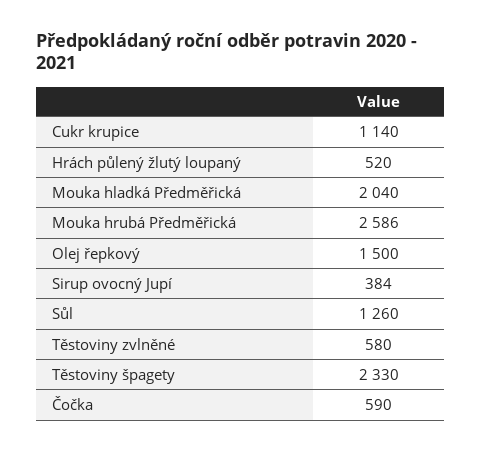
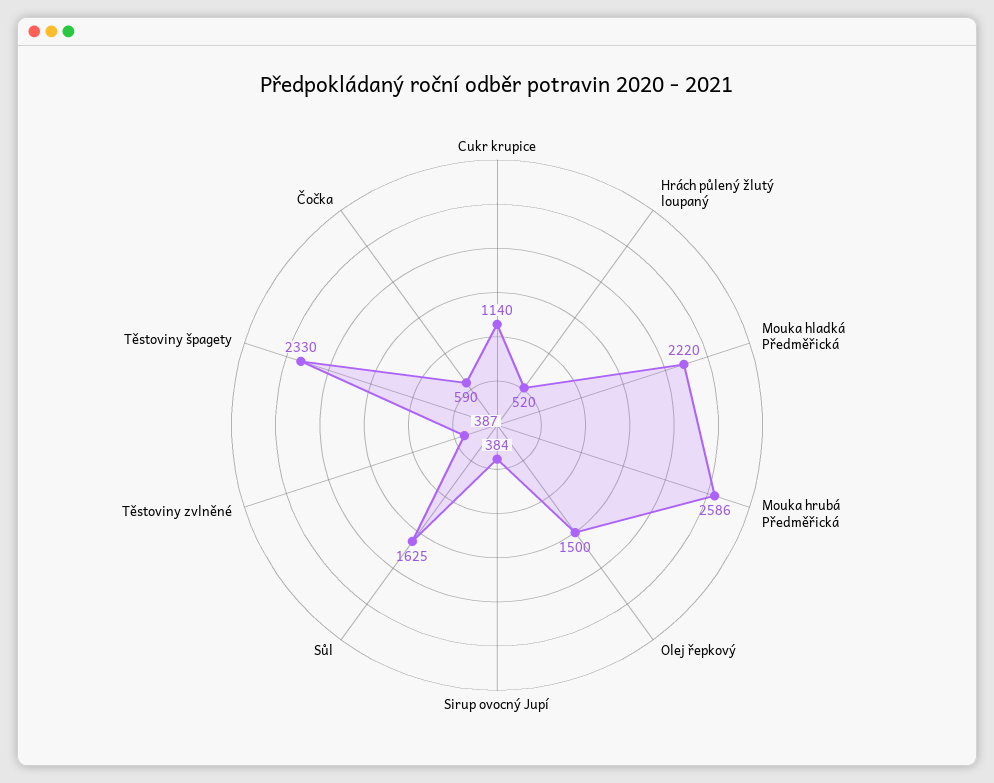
Mouka hladká Předměřická: 2040 -> 2220
Sůl: 1260 -> 1625
Těstoviny zvlněné: 580 -> 387

